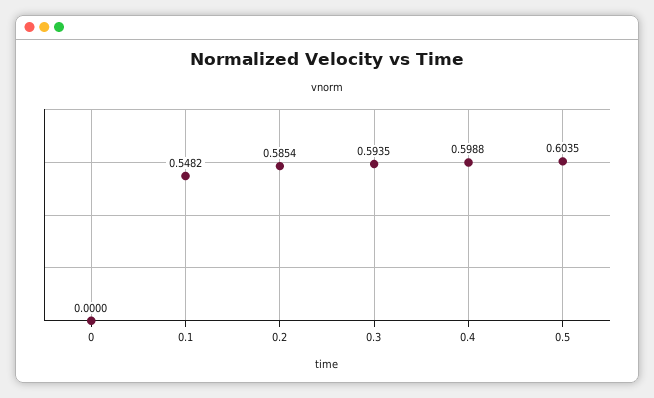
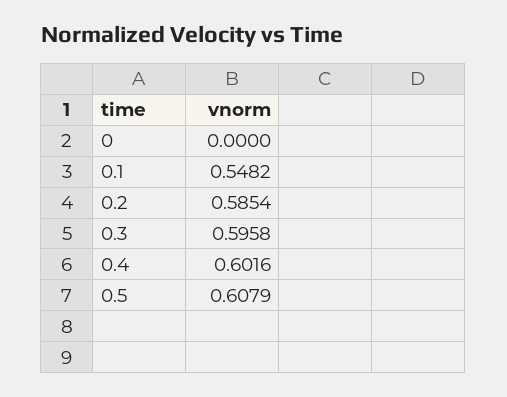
0.3: 0.5935 -> 0.5958
0.4: 0.5988 -> 0.6016
0.5: 0.6035 -> 0.6079

